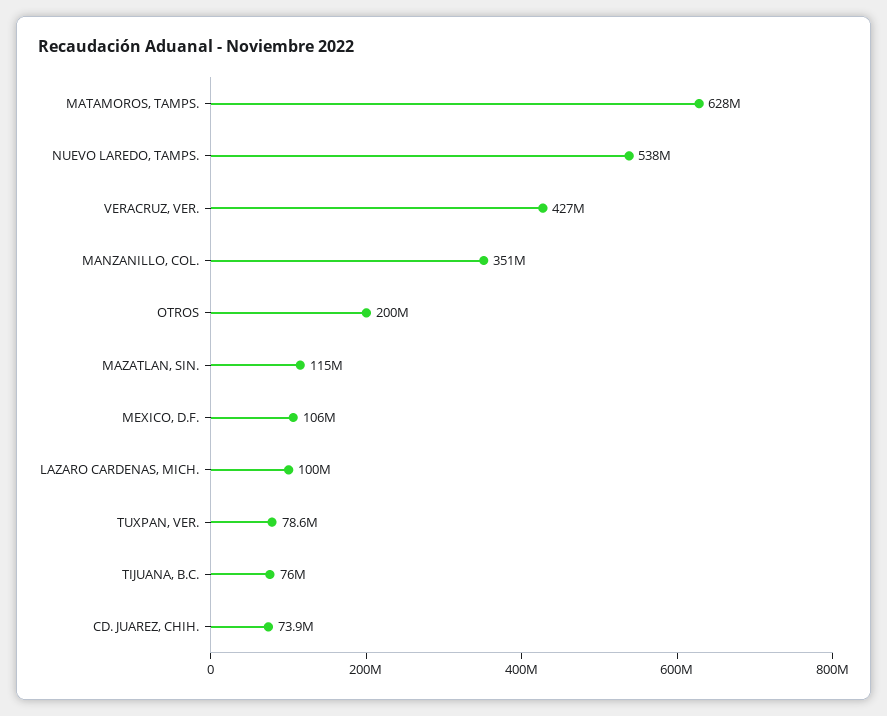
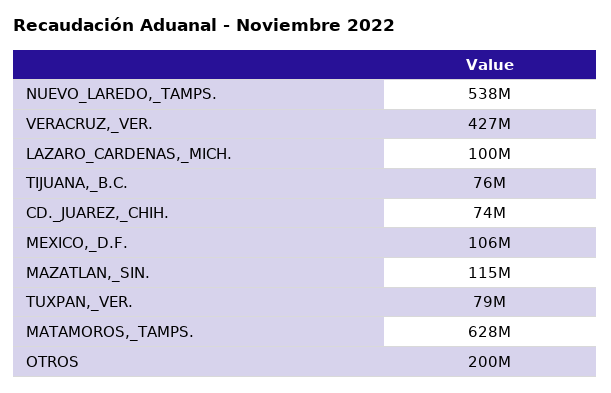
MANZANILLO, COL.: 351000000 -> none

